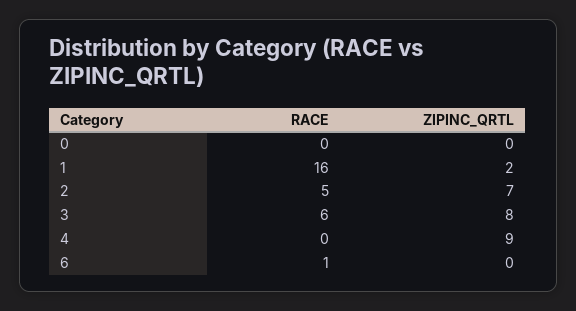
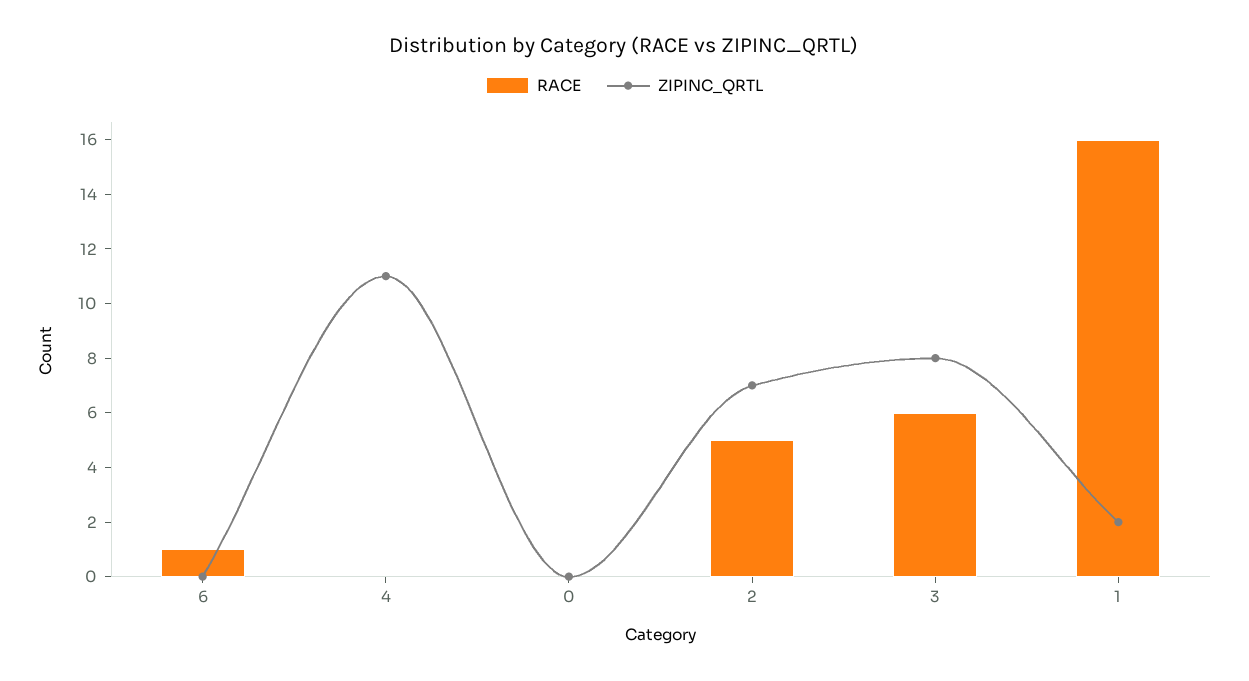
ZIPINC_QRTL, 4: 9 -> 11

